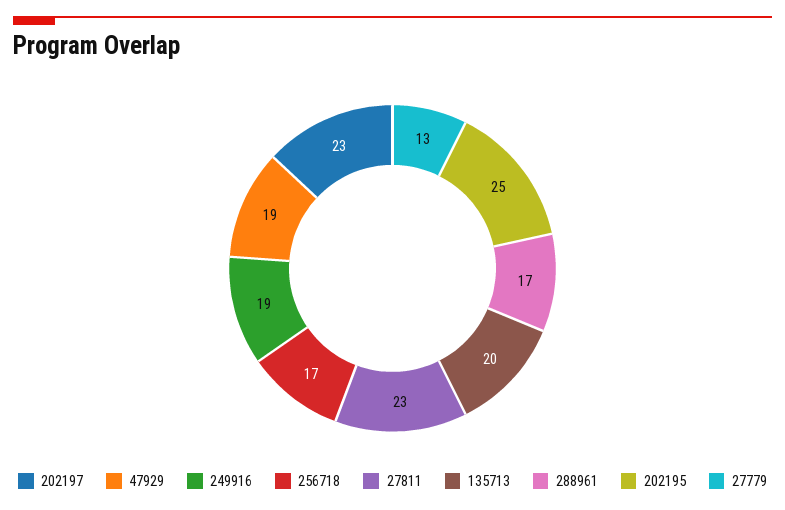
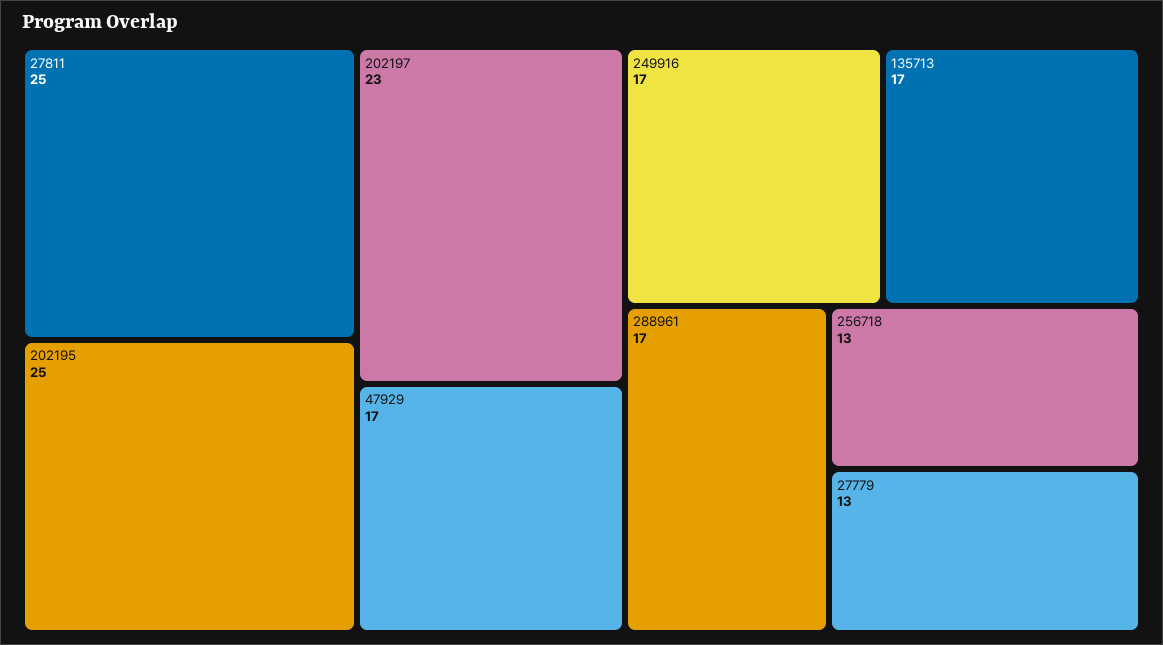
47929: 19 -> 17
249916: 19 -> 17
256718: 17 -> 13
27811: 23 -> 25
135713: 20 -> 17

